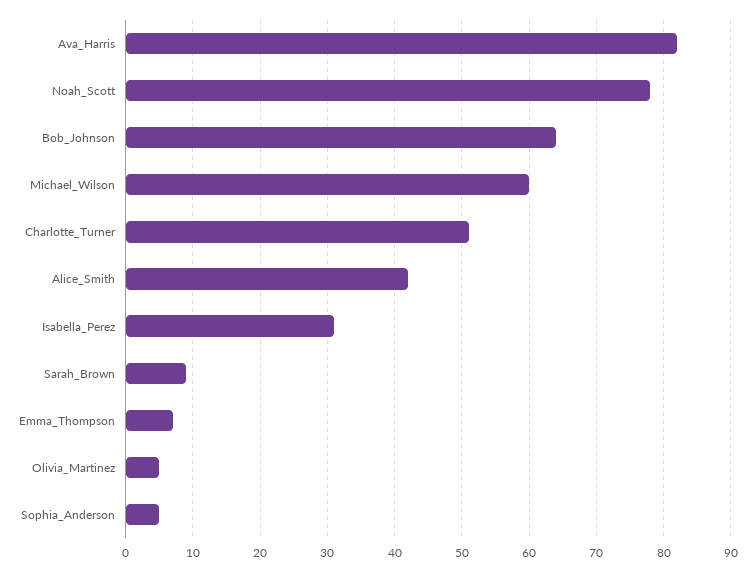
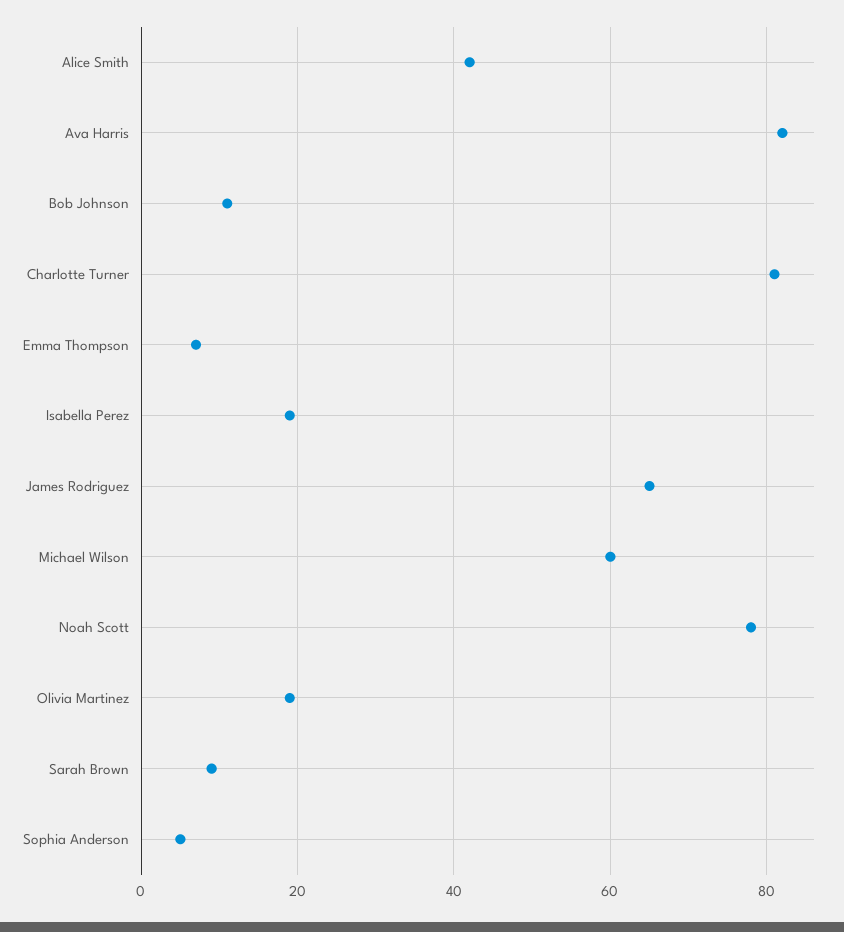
Bob_Johnson: 64 -> 10
Charlotte_Turner: 51 -> 80
Isabella_Perez: 31 -> 20
Olivia_Martinez: 5 -> 20
James Rodriguez: none -> 65

